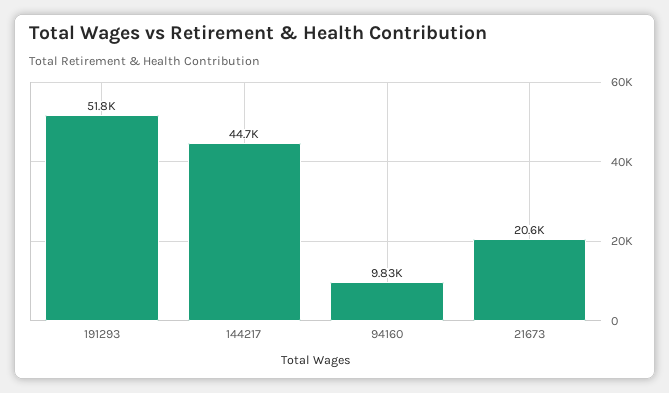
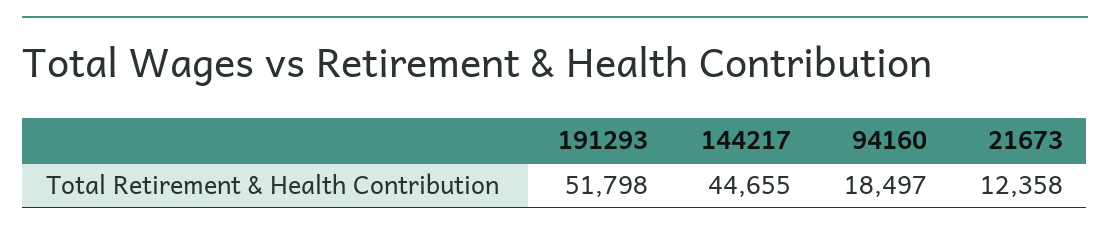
94160: 9830 -> 18497
21673: 20600 -> 12358

